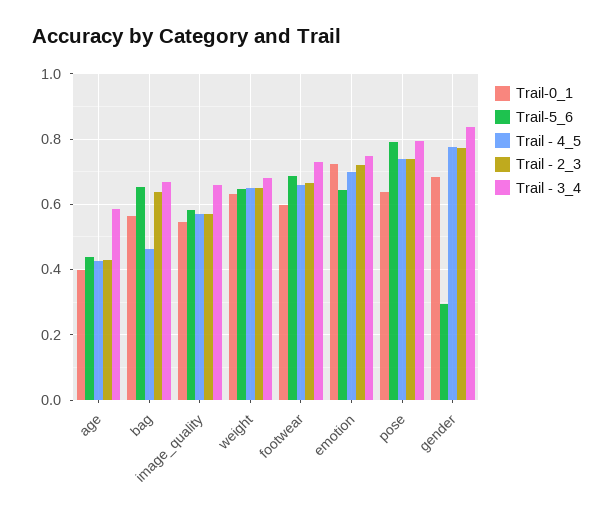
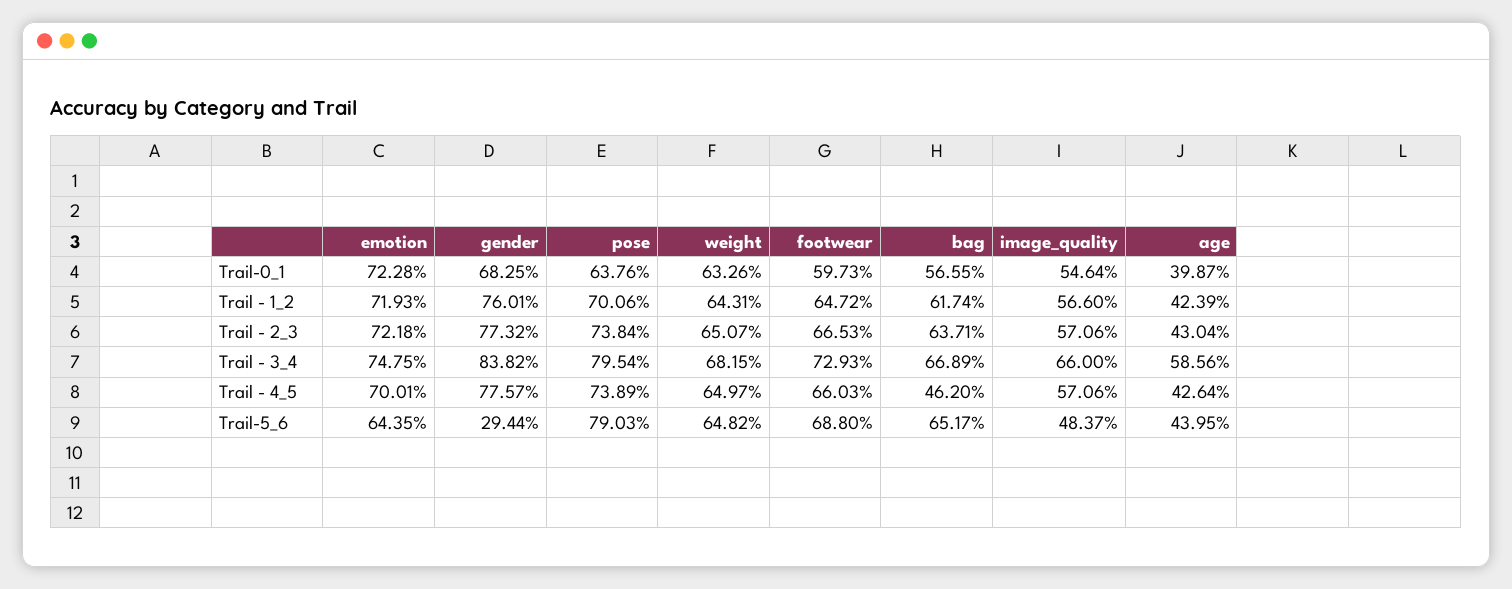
Trail-5_6, image_quality: 0.58 -> 0.4837
Trail - 1_2, emotion: none -> 0.7193
Trail - 1_2, gender: none -> 0.7601
Trail - 1_2, pose: none -> 0.7006
Trail - 1_2, weight: none -> 0.6431
Trail - 1_2, footwear: none -> 0.6472
Trail - 1_2, bag: none -> 0.6174
Trail - 1_2, image_quality: none -> 0.566
Trail - 1_2, age: none -> 0.4239

